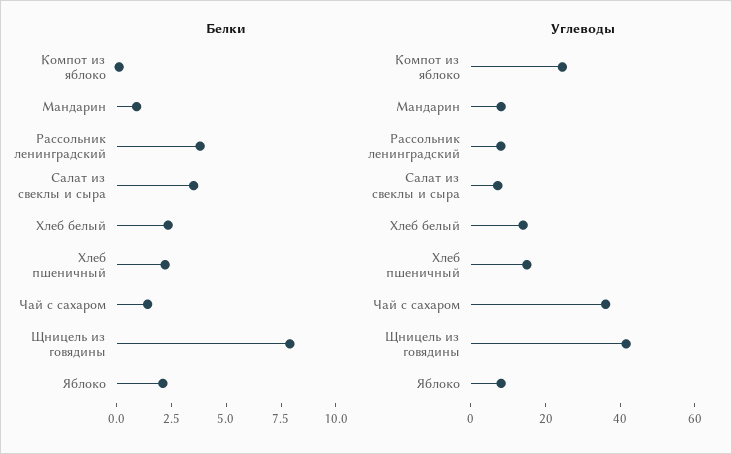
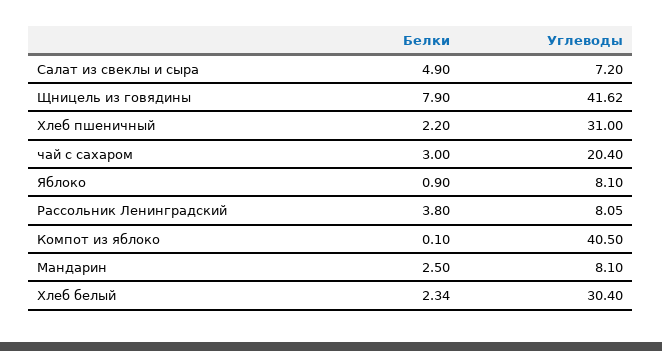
Белки, Мандарин: 1 -> 2.5
Белки, Салат из свеклы и сыра: 3.5 -> 4.9
Белки, Чай с сахаром: 1.5 -> 3
Белки, Яблоко: 2 -> 0.9
Углеводы, Компот из яблоко: 25 -> 40.5
Углеводы, Хлеб белый: 15 -> 30.4
Углеводы, Хлеб пшеничный: 15 -> 31
Углеводы, Чай с сахаром: 35 -> 20.4

